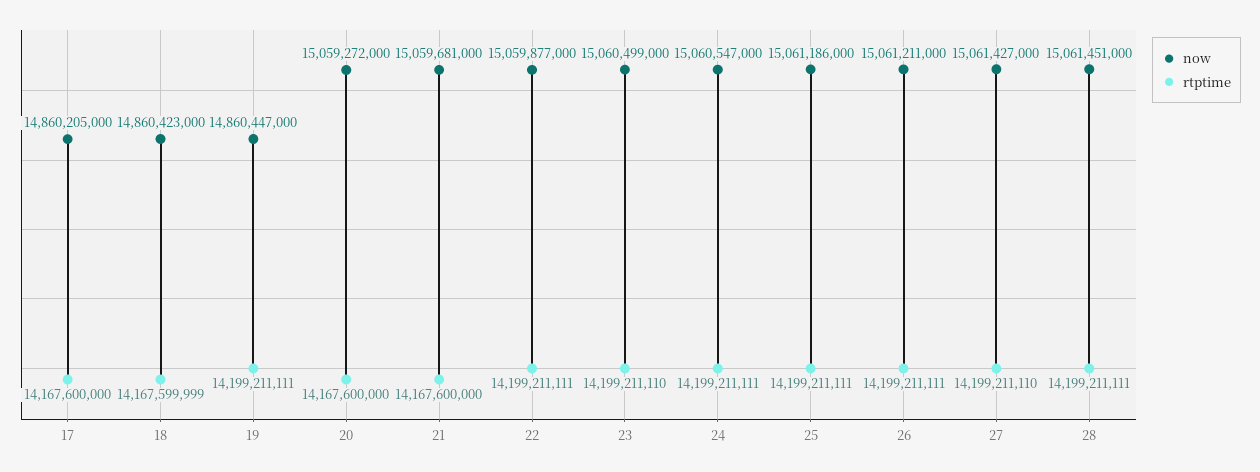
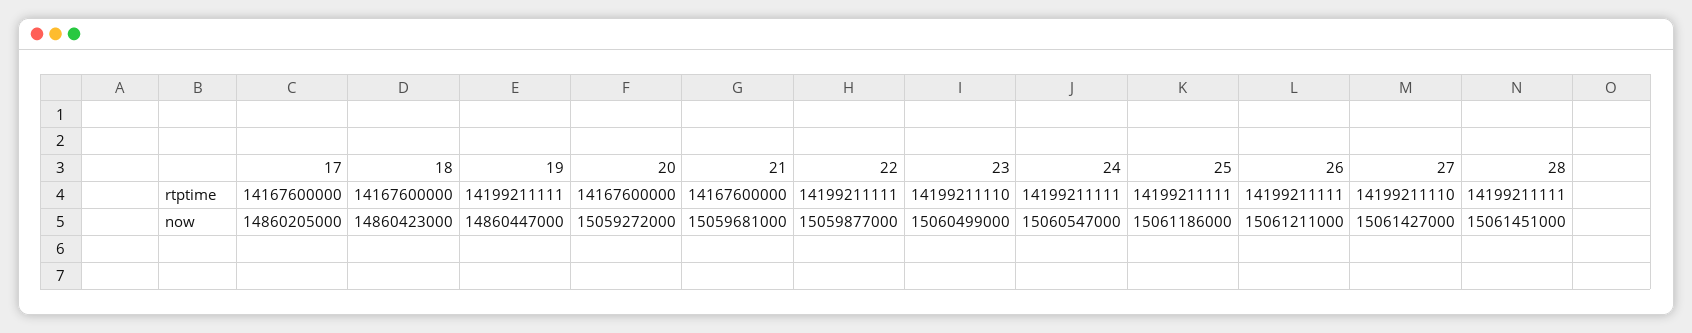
rtptime, 18: 14167599999 -> 14167600000

